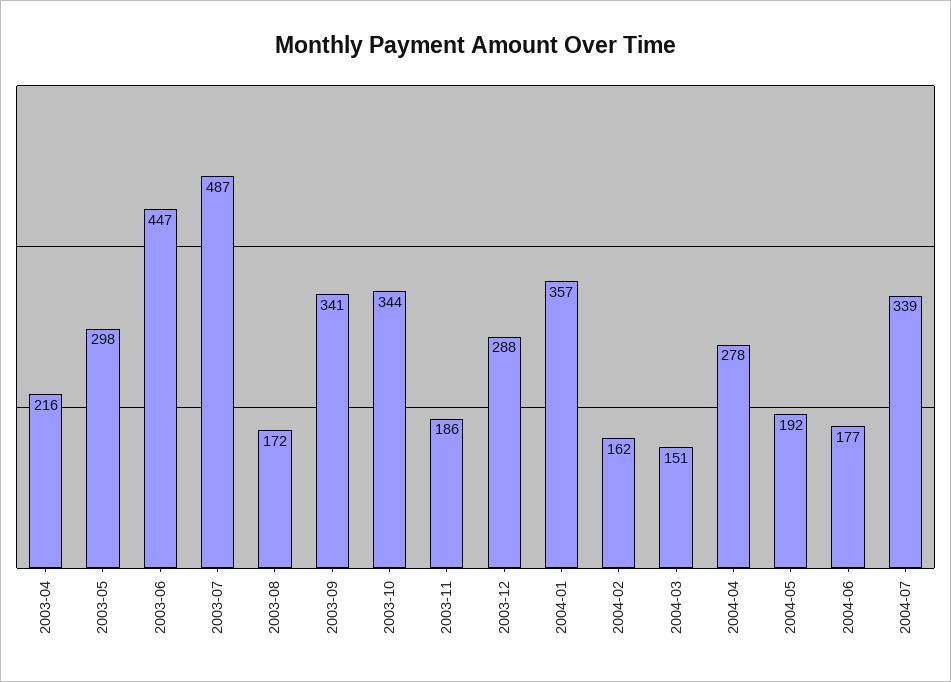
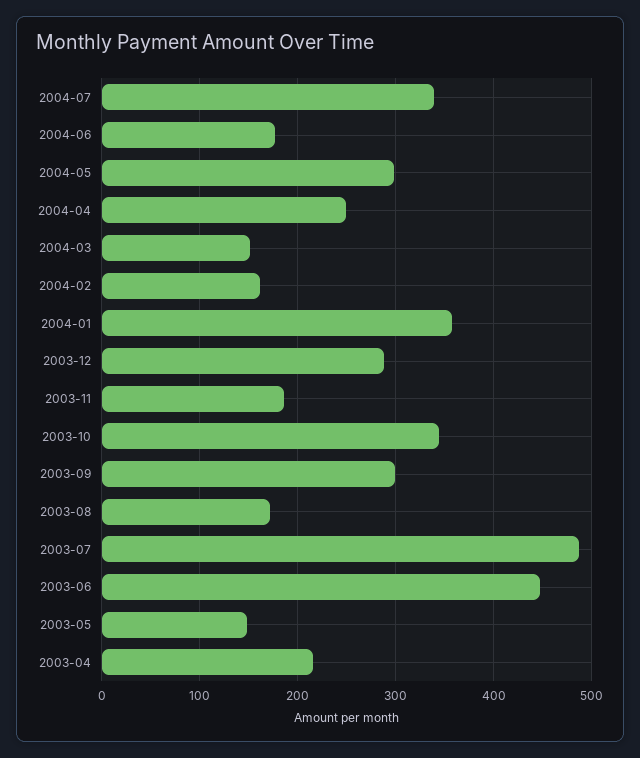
2003-05: 298 -> 150
2003-09: 341 -> 300
2004-04: 278 -> 250
2004-05: 192 -> 300

